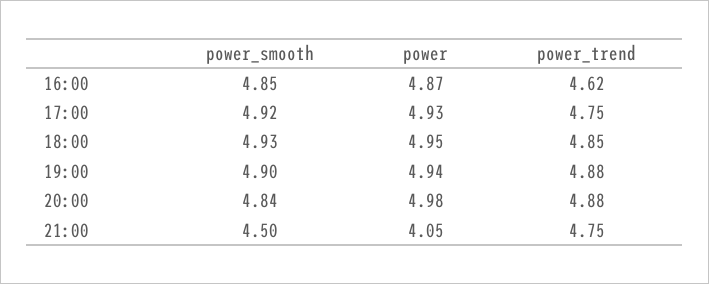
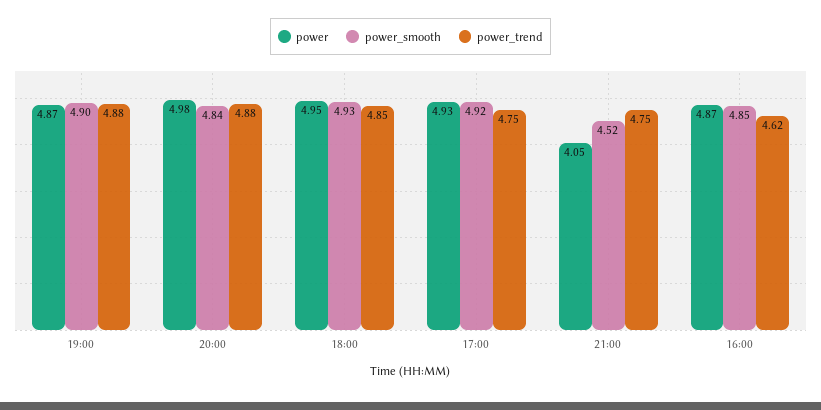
power, 19:00: 4.94 -> 4.87
power_smooth, 21:00: 4.5 -> 4.52

